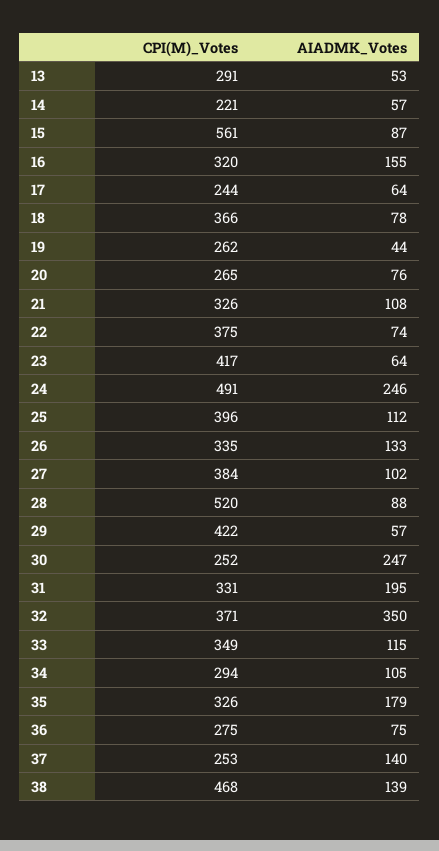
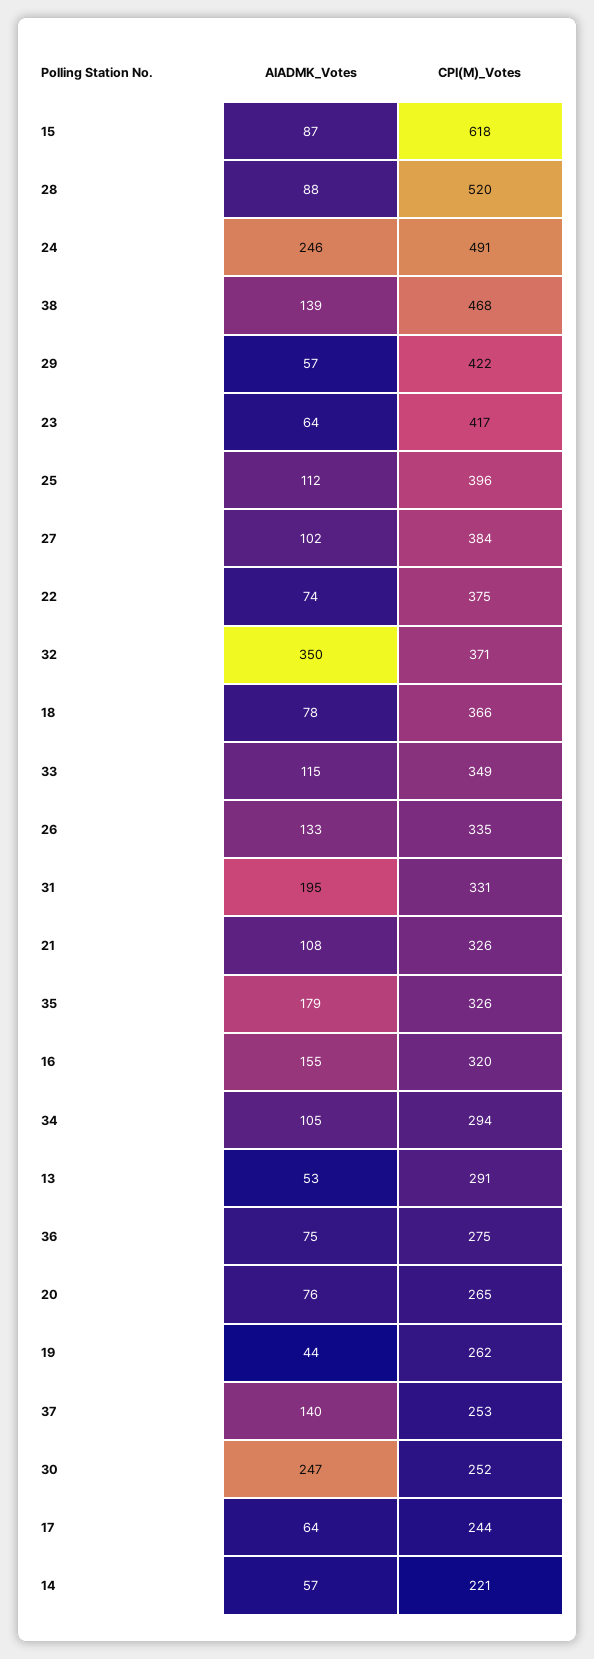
CPI(M)_Votes, 15: 561 -> 618

